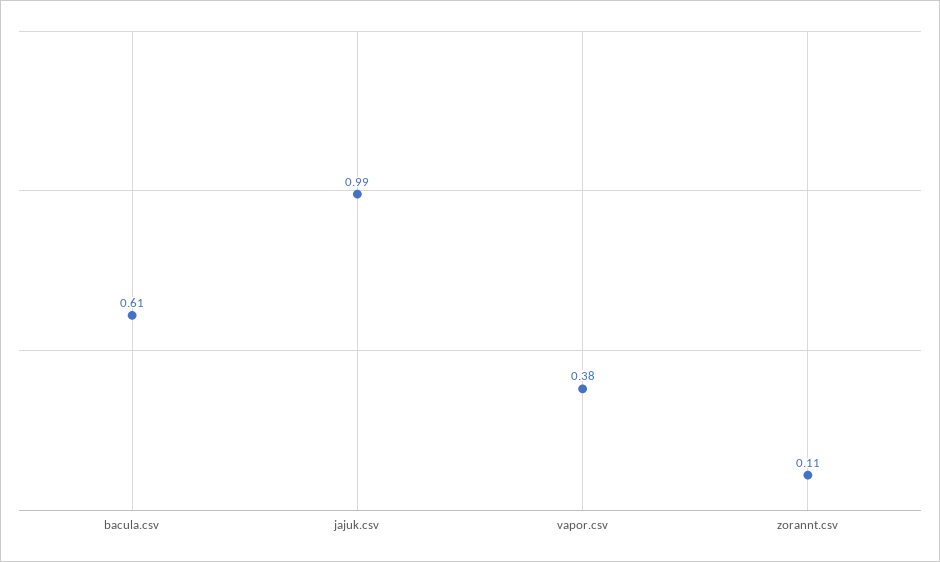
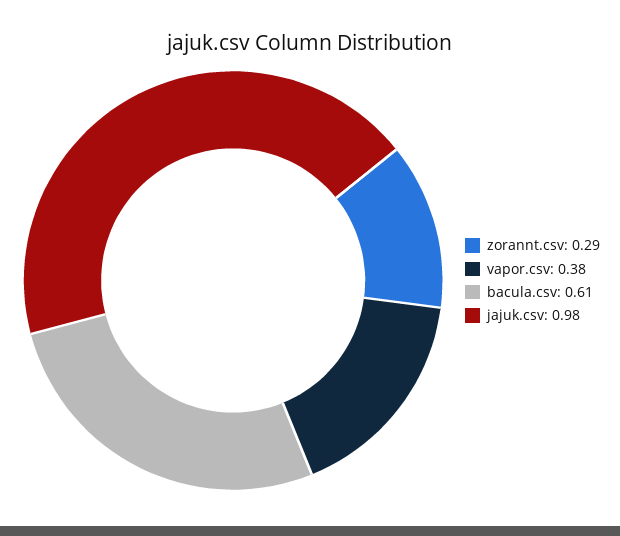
jajuk.csv: 0.99 -> 0.98
zorannt.csv: 0.11 -> 0.29

